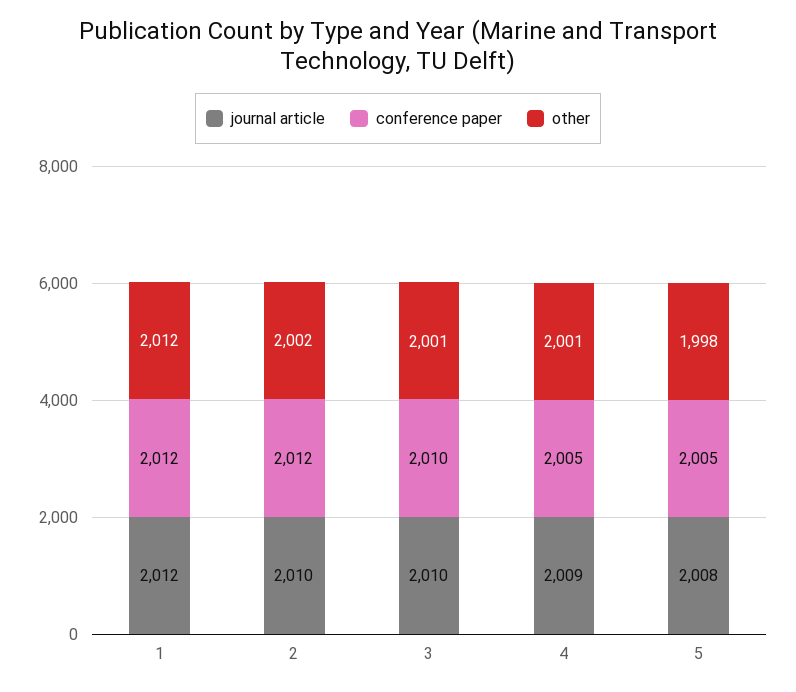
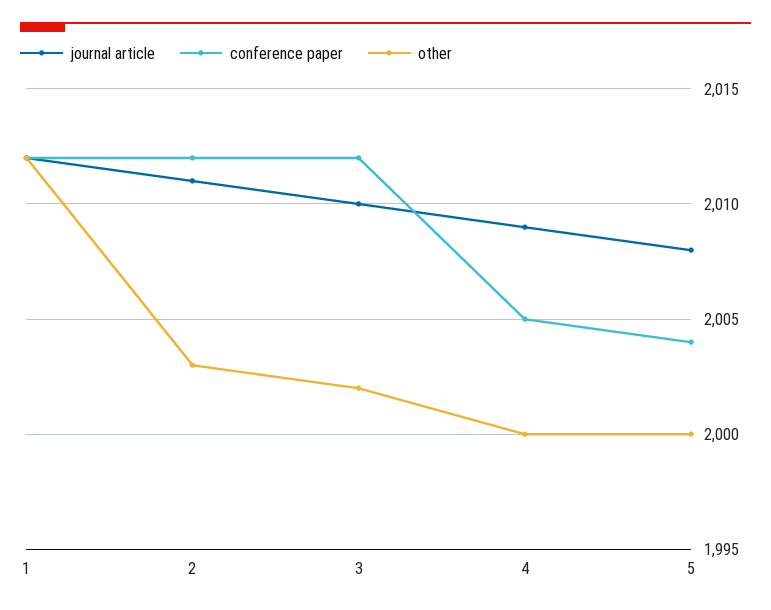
journal article, 2: 2010 -> 2011
other, 2: 2002 -> 2003
conference paper, 3: 2010 -> 2012
other, 3: 2001 -> 2002
other, 4: 2001 -> 2000
conference paper, 5: 2005 -> 2004
other, 5: 1998 -> 2000

